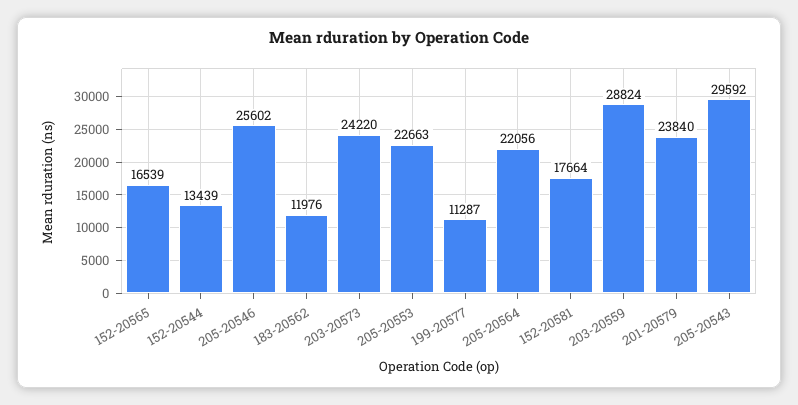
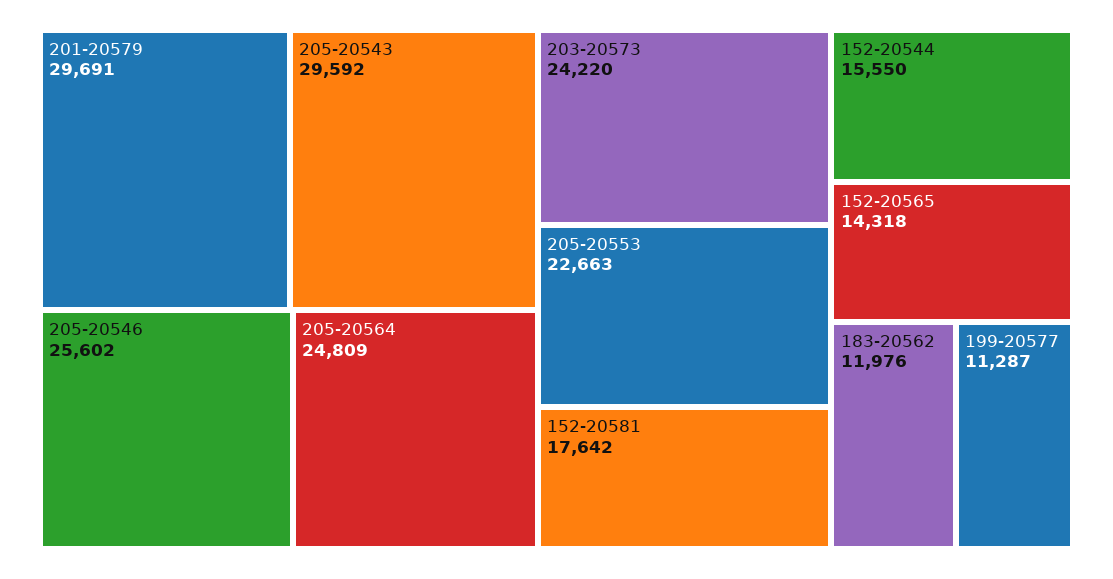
152-20565: 16539 -> 14318
152-20544: 13439 -> 15550
205-20564: 22056 -> 24809
152-20581: 17664 -> 17642
203-20559: 28824 -> none
201-20579: 23840 -> 29691

